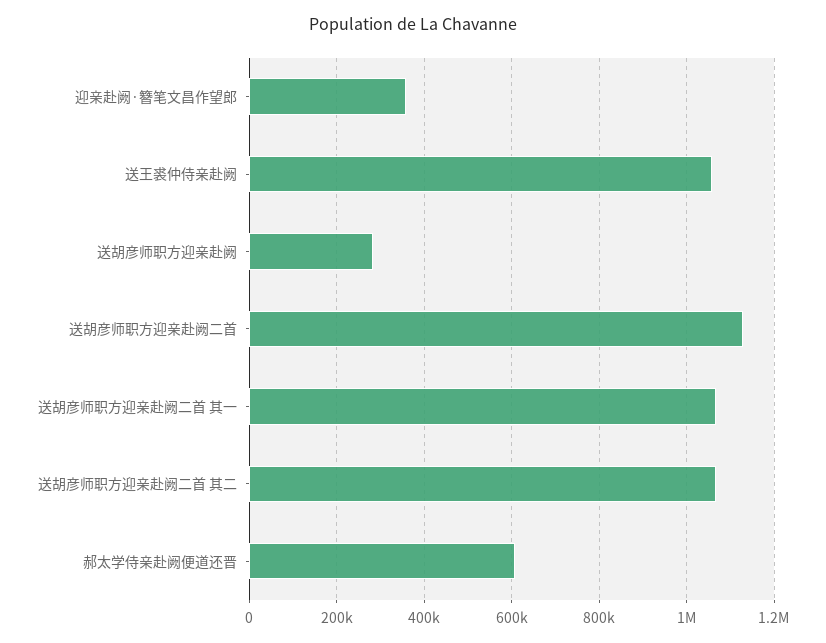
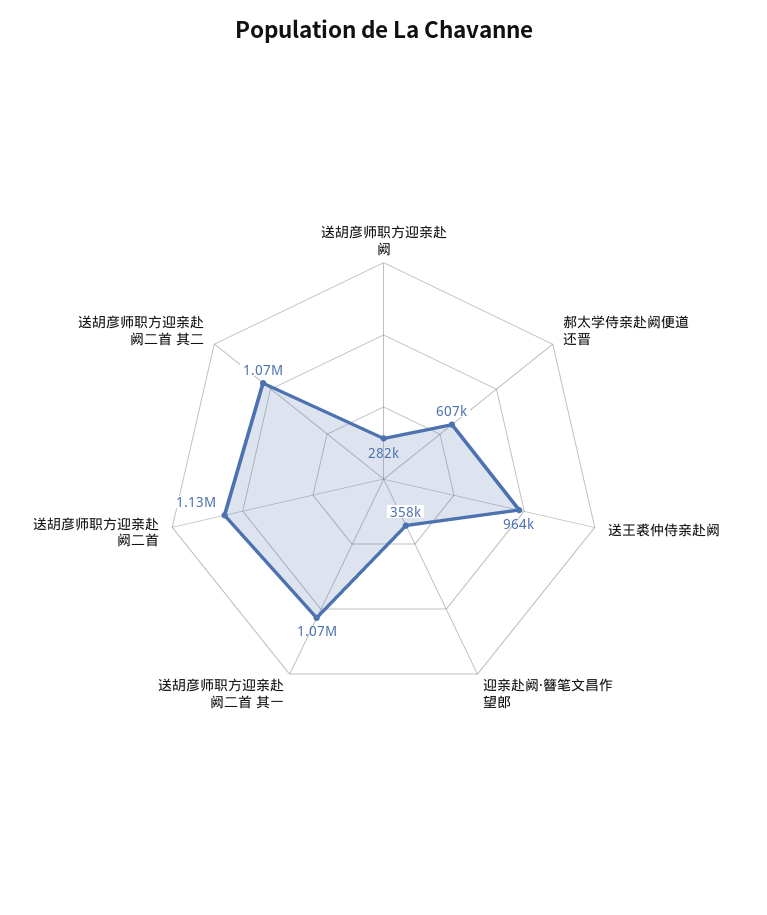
送王裘仲侍亲赴阙: 1060000 -> 964000

